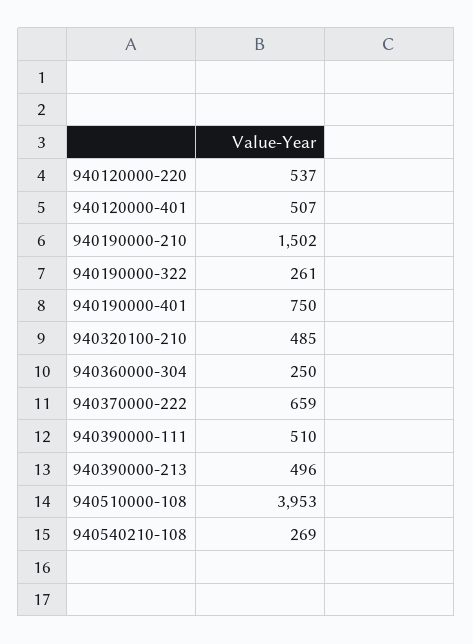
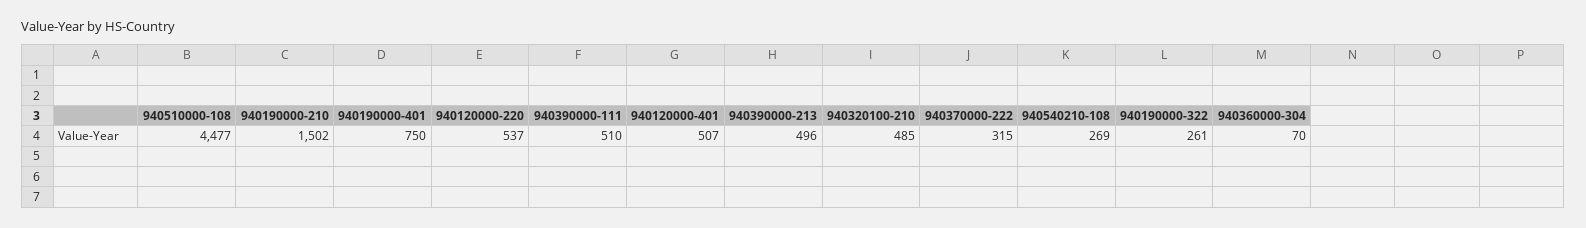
940360000-304: 250 -> 70
940370000-222: 659 -> 315
940510000-108: 3953 -> 4477

